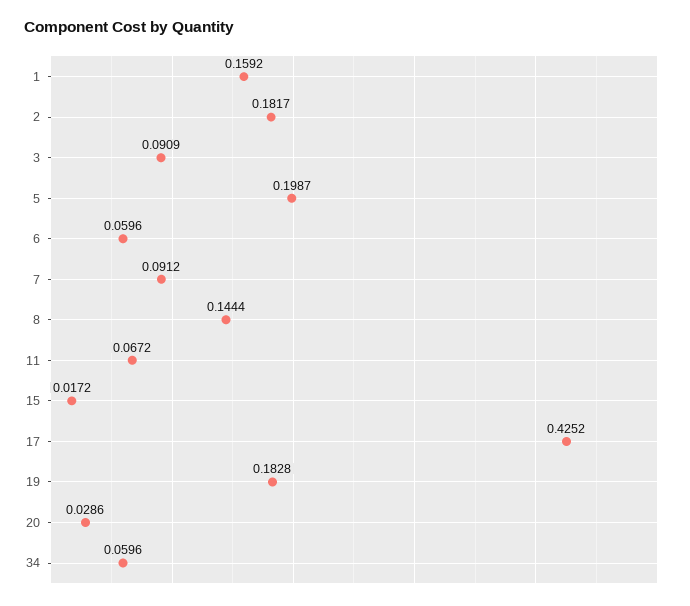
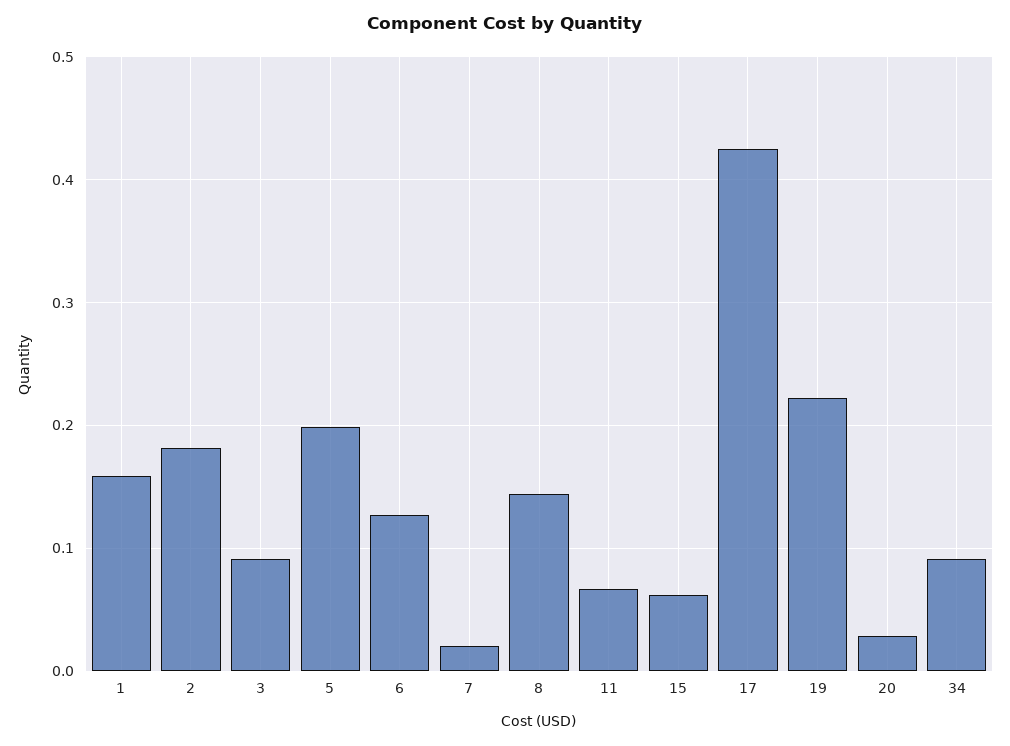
6: 0.0596 -> 0.13
7: 0.0912 -> 0.02
15: 0.0172 -> 0.06
19: 0.1828 -> 0.22
34: 0.0596 -> 0.09

